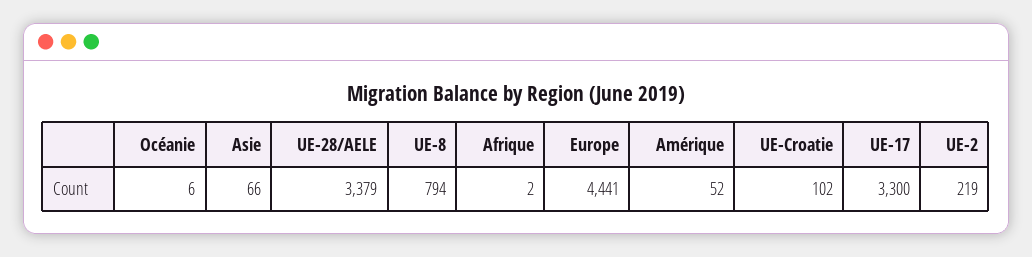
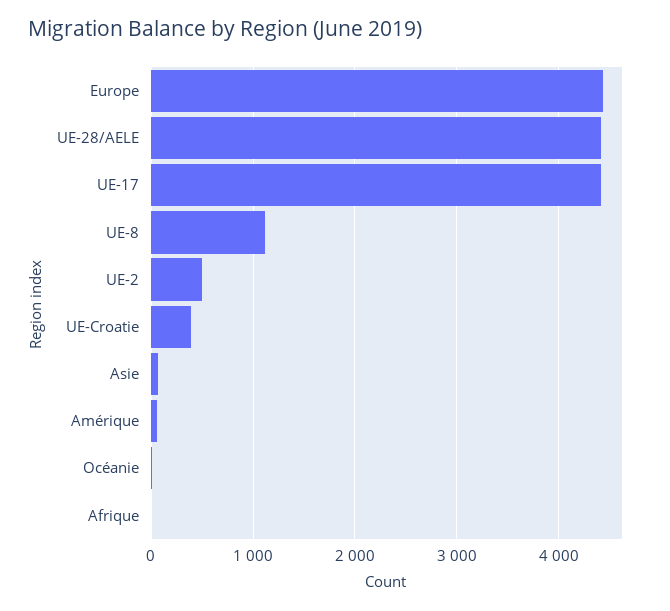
UE-28/AELE: 3379 -> 4400
UE-8: 794 -> 1100
UE-Croatie: 102 -> 400
UE-17: 3300 -> 4400
UE-2: 219 -> 500

